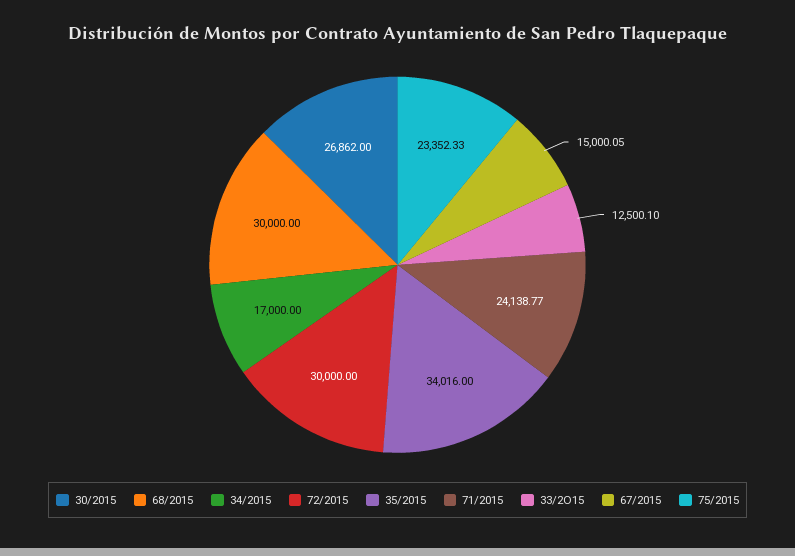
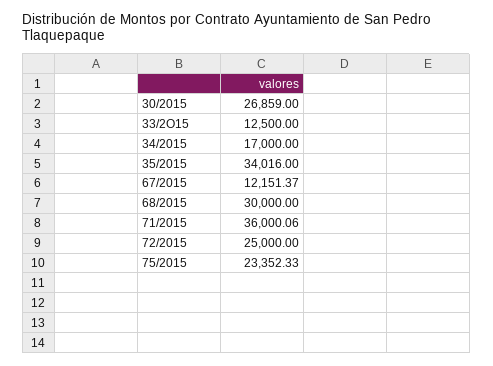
30/2015: 26862 -> 26859
72/2015: 30000 -> 25000
71/2015: 24138.77 -> 36000.06
33/2O15: 12500.1 -> 12500
67/2015: 15000.05 -> 12151.37

